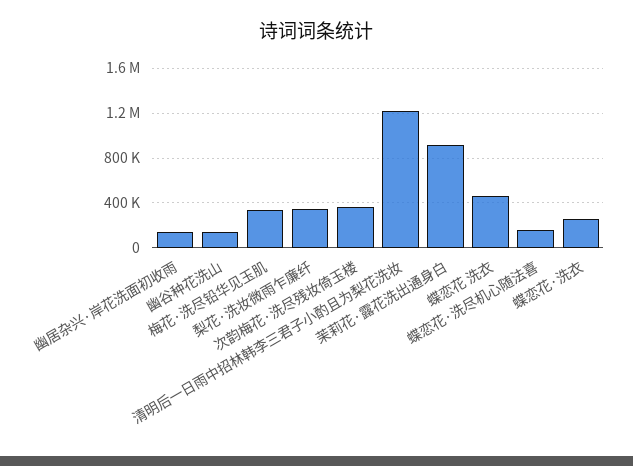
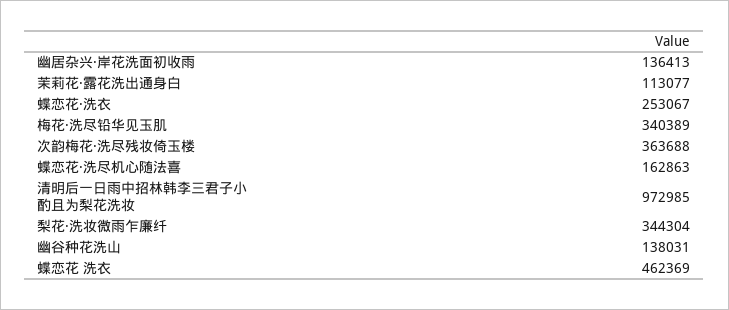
清明后一日雨中招林韩李三君子小酌且为梨花洗妆: 1200000 -> 972985
茉莉花·露花洗出通身白: 900000 -> 113077

